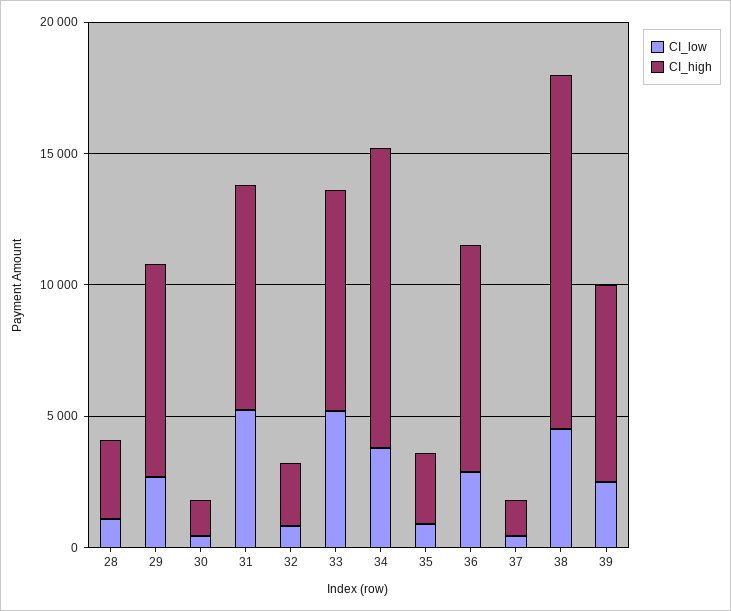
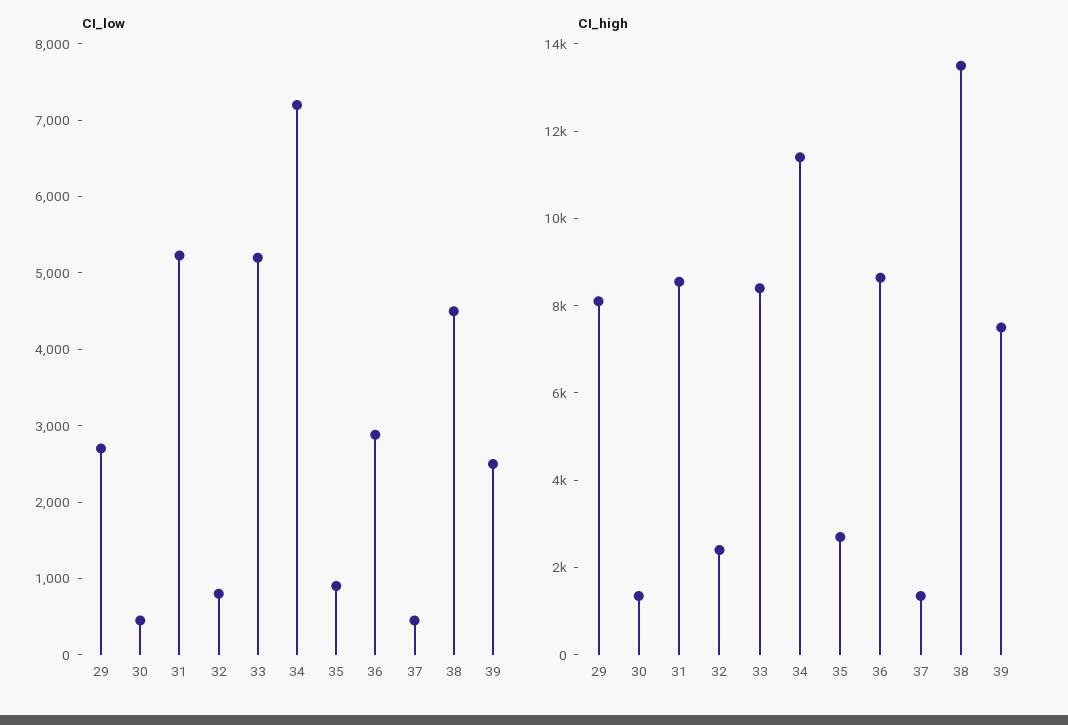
CI_low, 28: 1000 -> none
CI_high, 28: 3000 -> none
CI_low, 34: 4000 -> 7200

